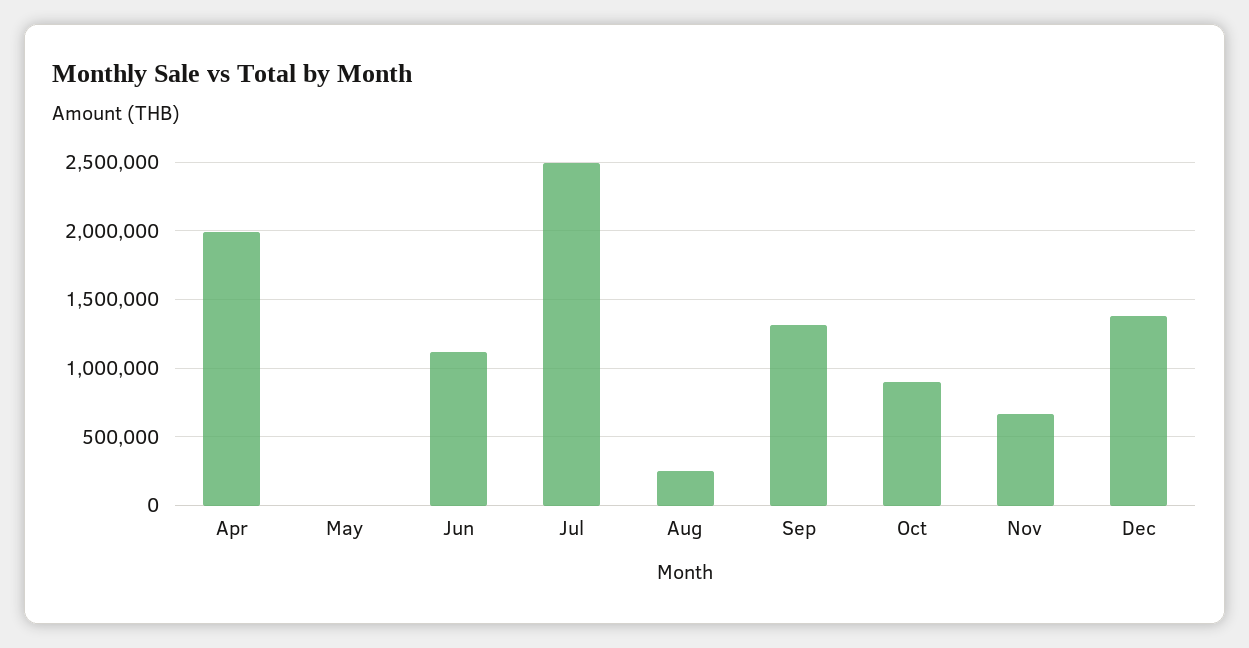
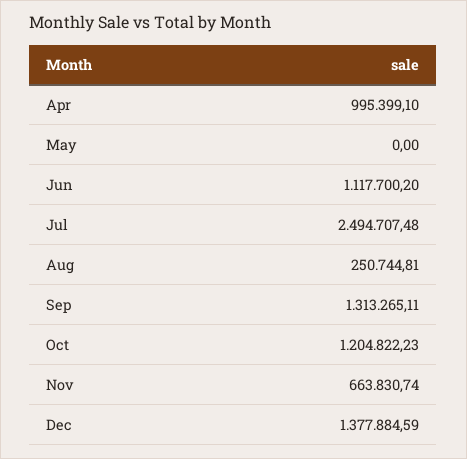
Apr: 2000000 -> 995399.1
Oct: 900000 -> 1204822.23

